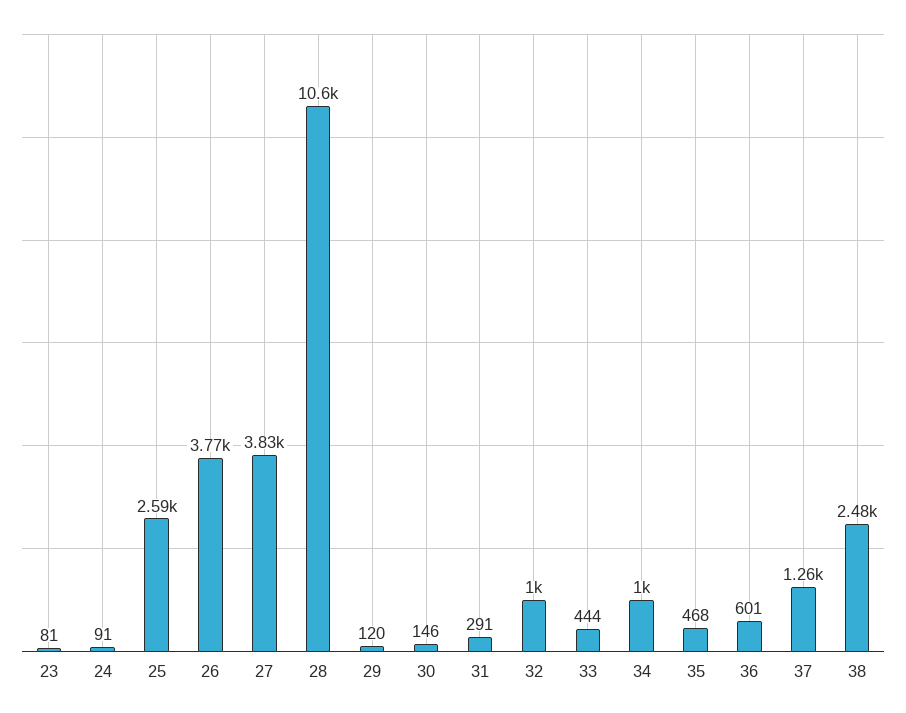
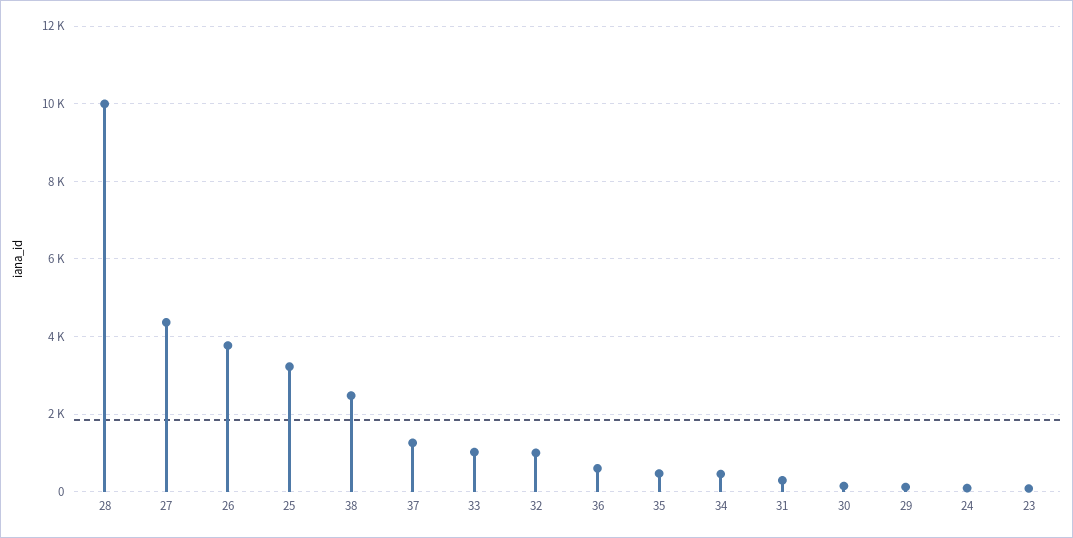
25: 2590 -> 3200
27: 3830 -> 4400
28: 10600 -> 10000
33: 444 -> 1000
34: 1000 -> 400

